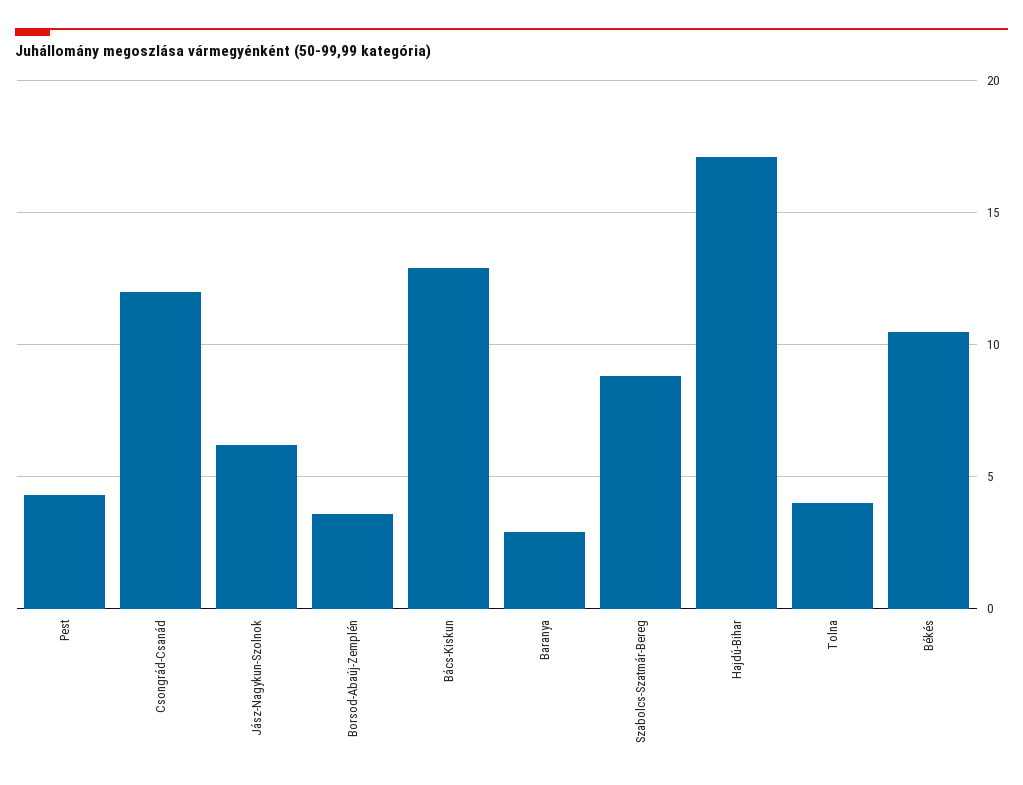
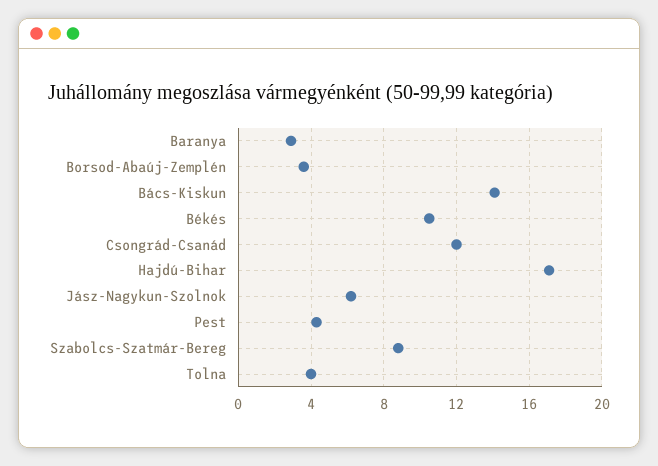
Bács-Kiskun: 13 -> 14

